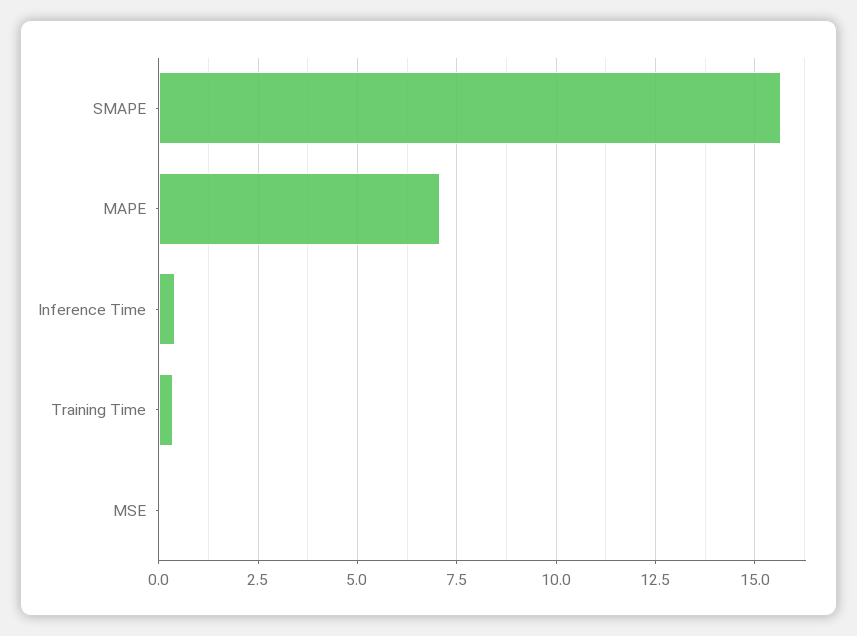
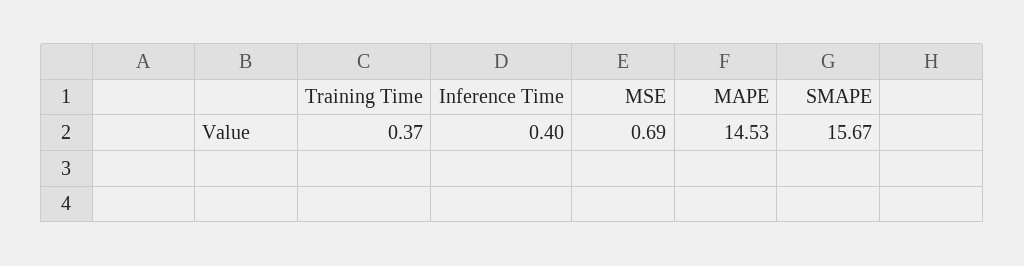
MAPE: 7 -> 14.53
MSE: 0 -> 0.69

